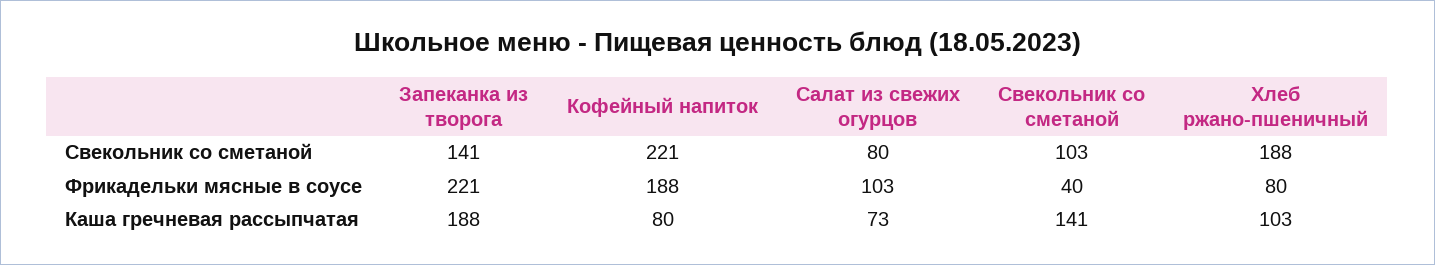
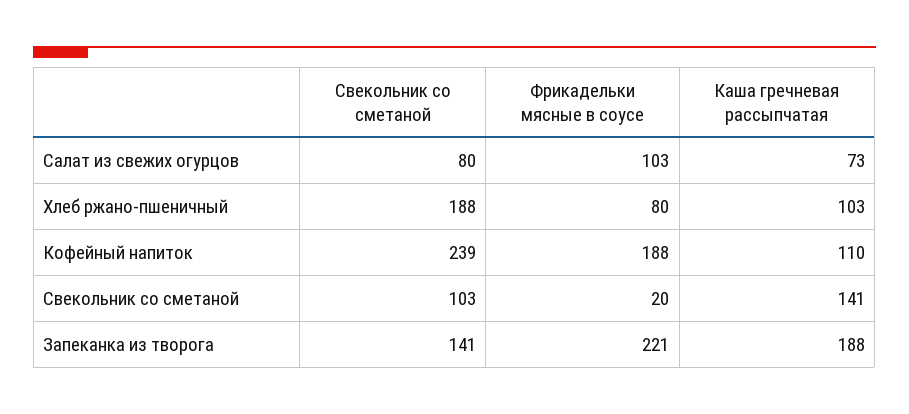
Кофейный напиток, Свекольник со сметаной: 221 -> 239
Свекольник со сметаной, Фрикадельки мясные в соусе: 40 -> 20
Кофейный напиток, Каша гречневая рассыпчатая: 80 -> 110

